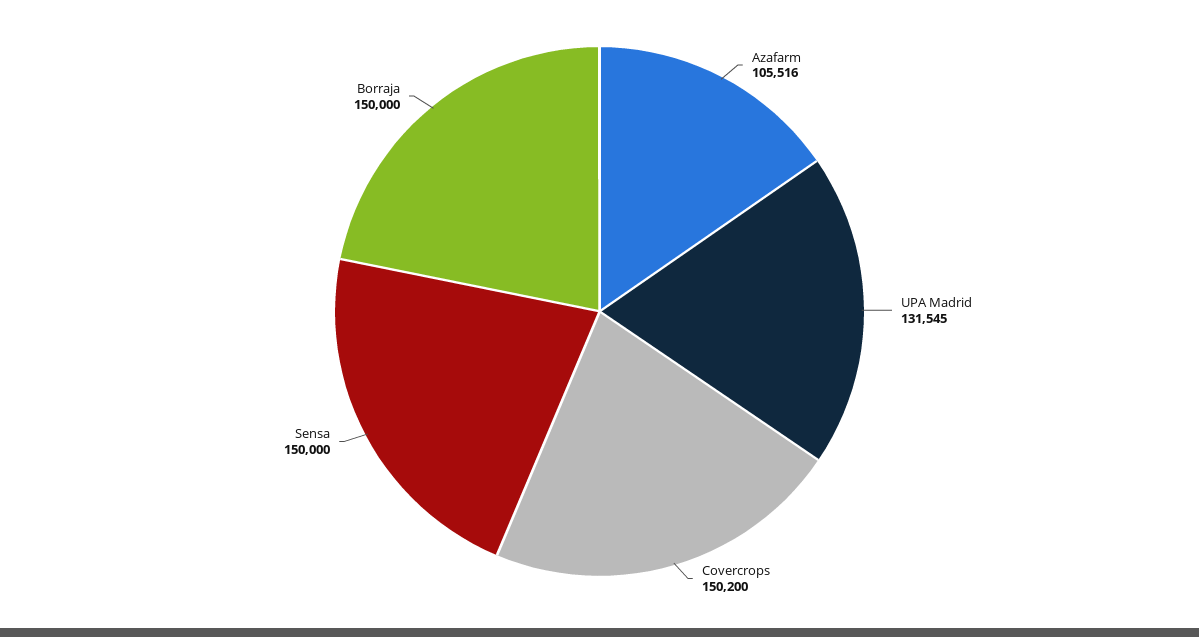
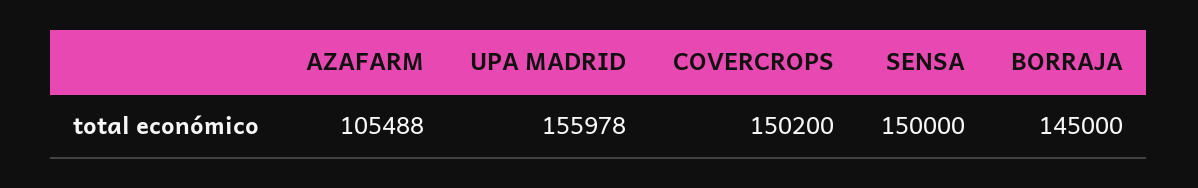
Azafarm: 105516 -> 105488
UPA Madrid: 131545 -> 155978
Borraja: 150000 -> 145000

